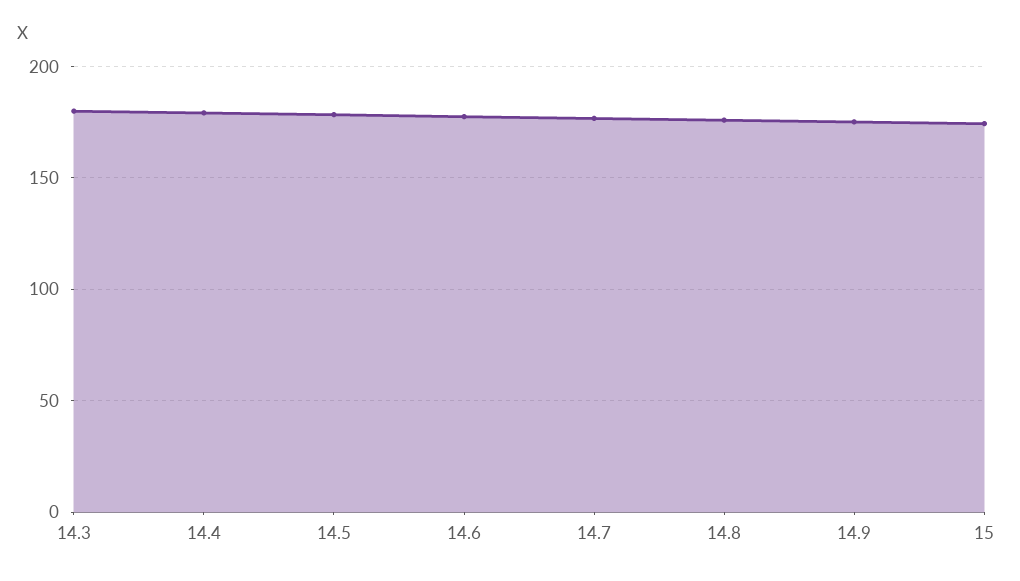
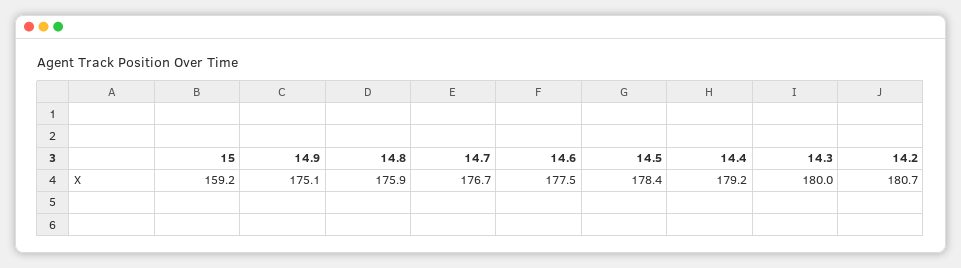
15: 175 -> 159.2
14.2: none -> 180.7

